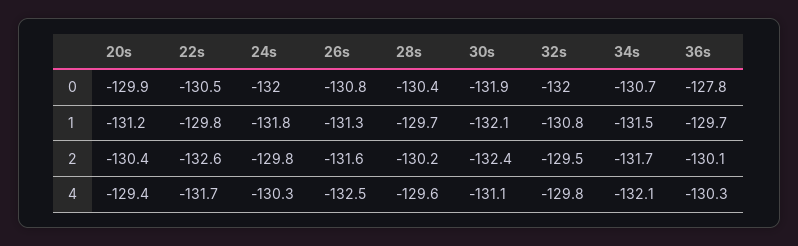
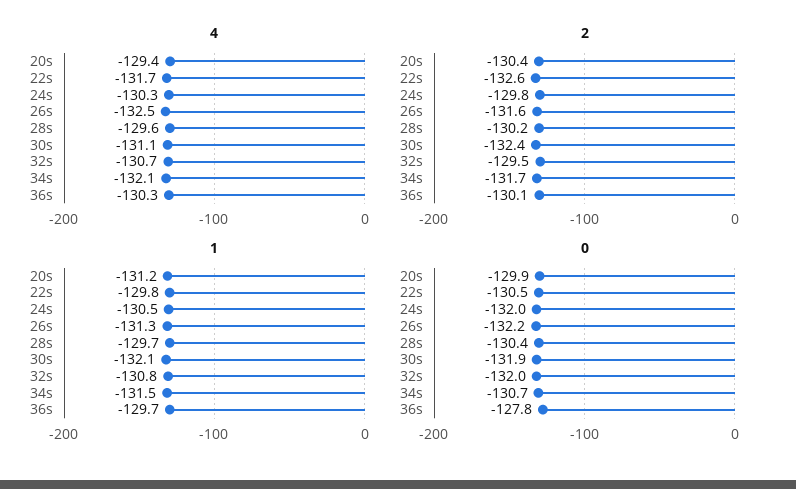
0, 26s: -130.8 -> -132.2
1, 24s: -131.8 -> -130.5
4, 32s: -129.8 -> -130.7

